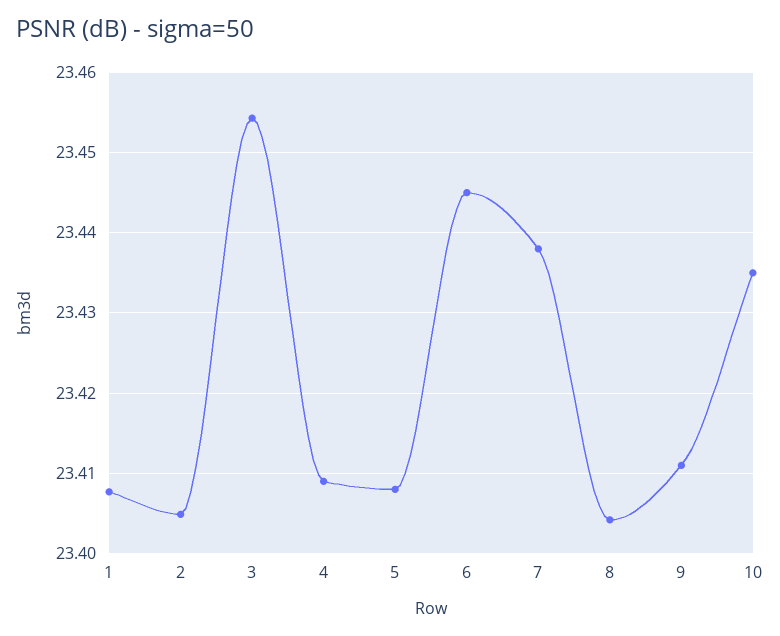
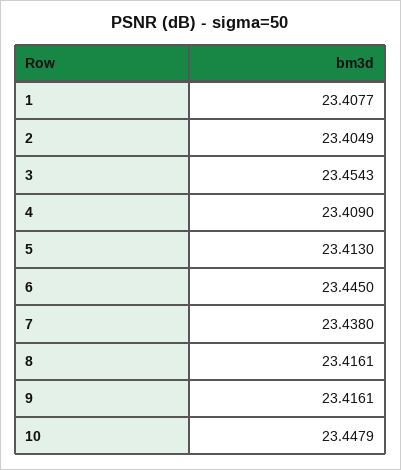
5: 23.408 -> 23.413
8: 23.404 -> 23.4161
9: 23.411 -> 23.4161
10: 23.435 -> 23.4479

